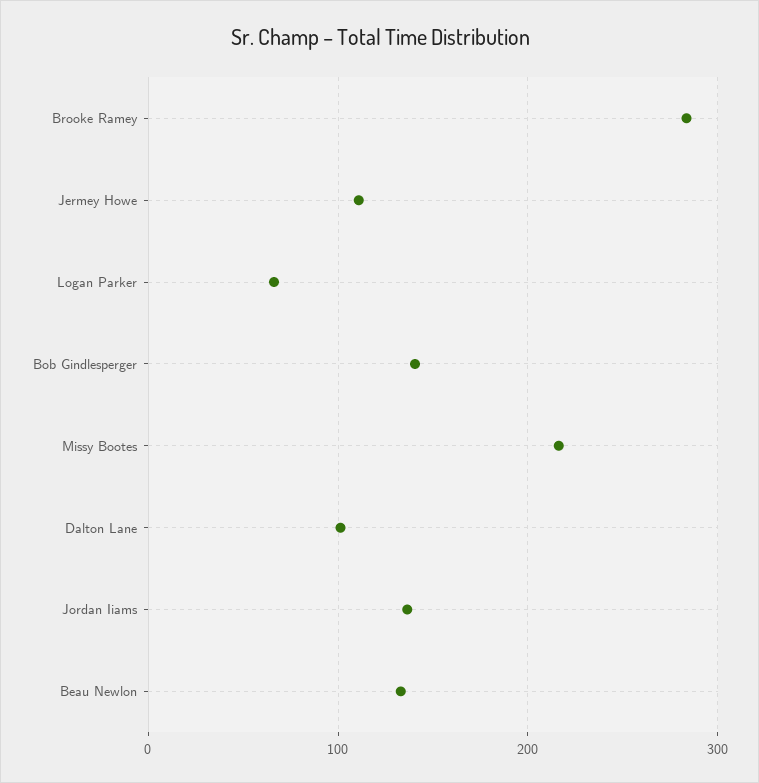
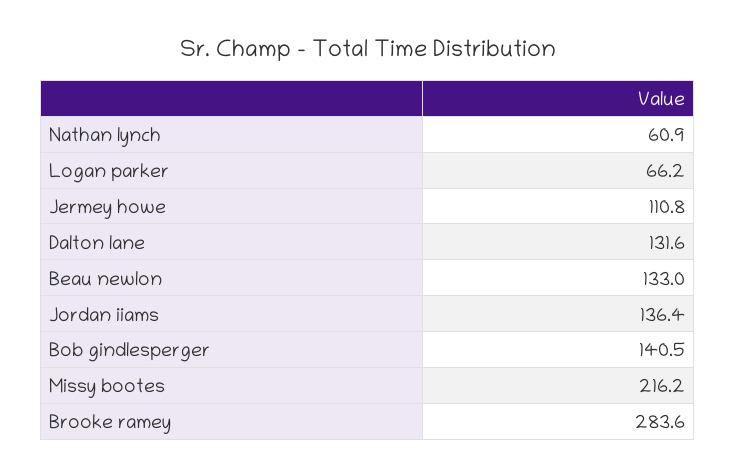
Dalton Lane: 100 -> 131.6
Nathan lynch: none -> 60.9

